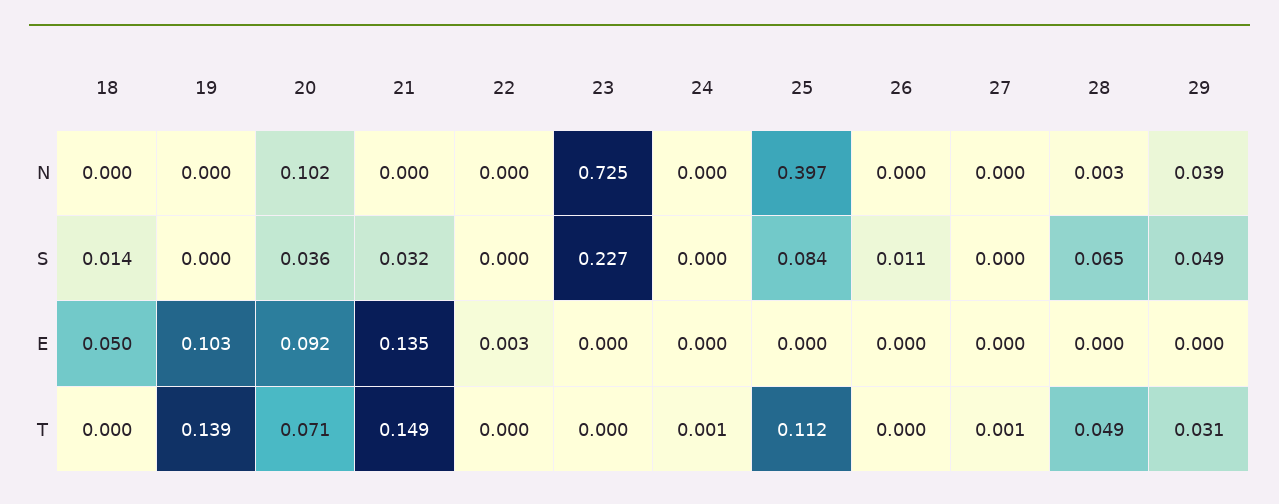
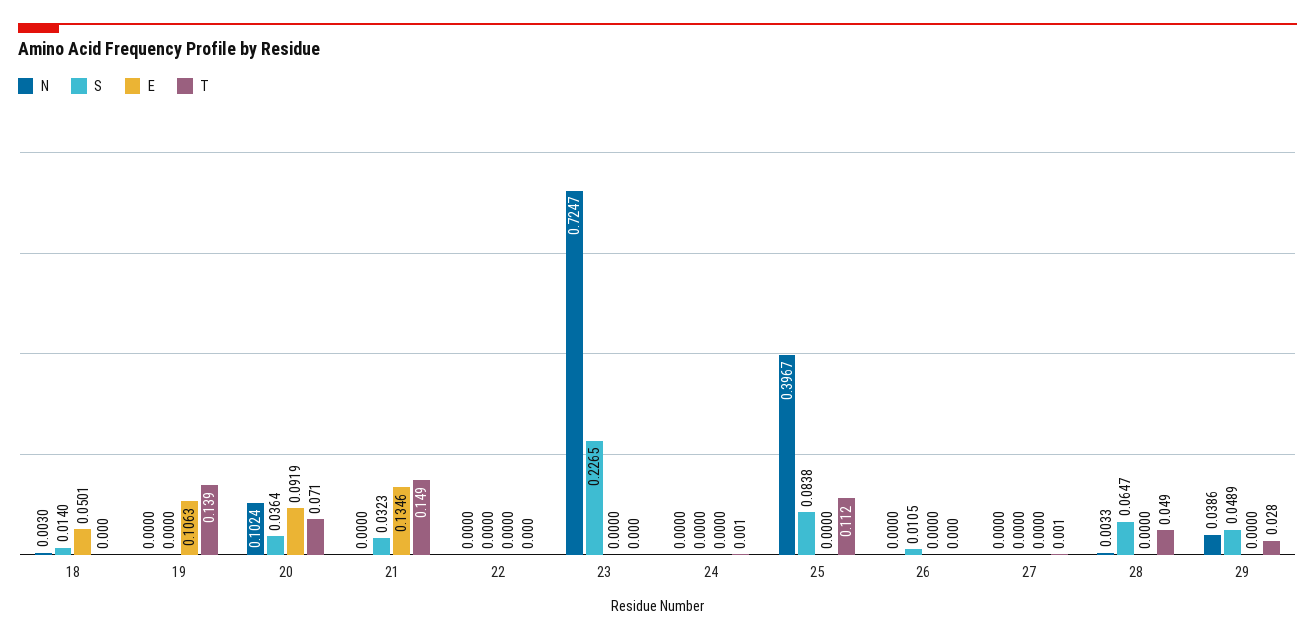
N, 18: 0 -> 0.003
E, 19: 0.103 -> 0.1063
E, 22: 0.003 -> 0
T, 29: 0.031 -> 0.028

